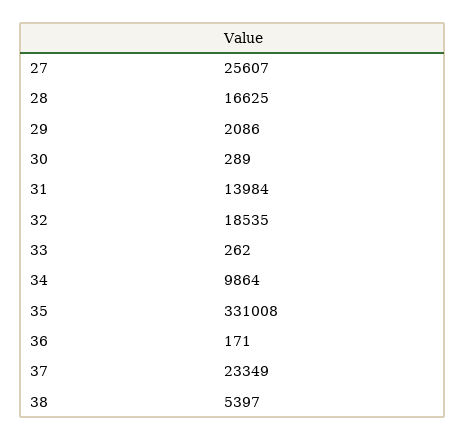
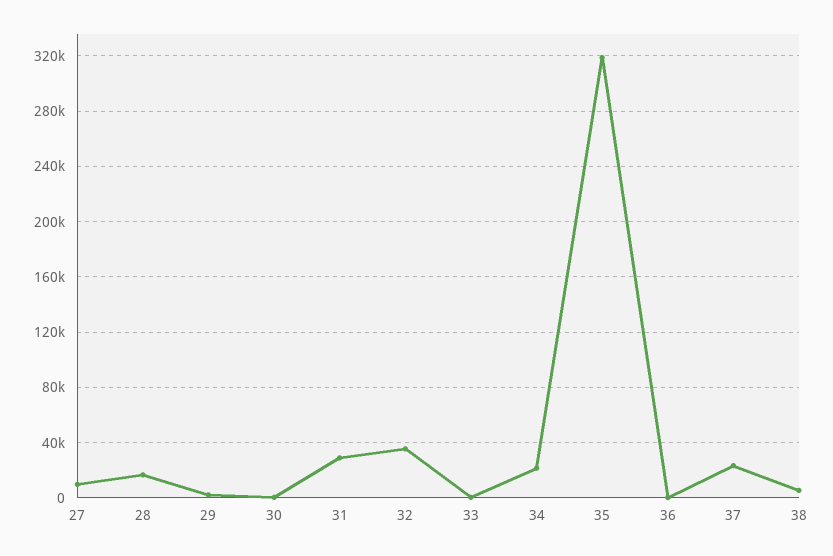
27: 25607 -> 10000
31: 13984 -> 30000
32: 18535 -> 35000
34: 9864 -> 20000
35: 331008 -> 320000

